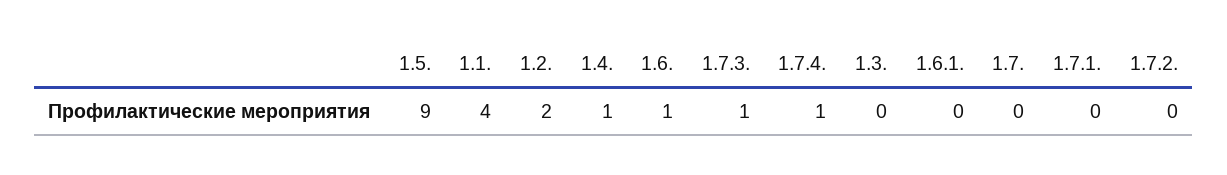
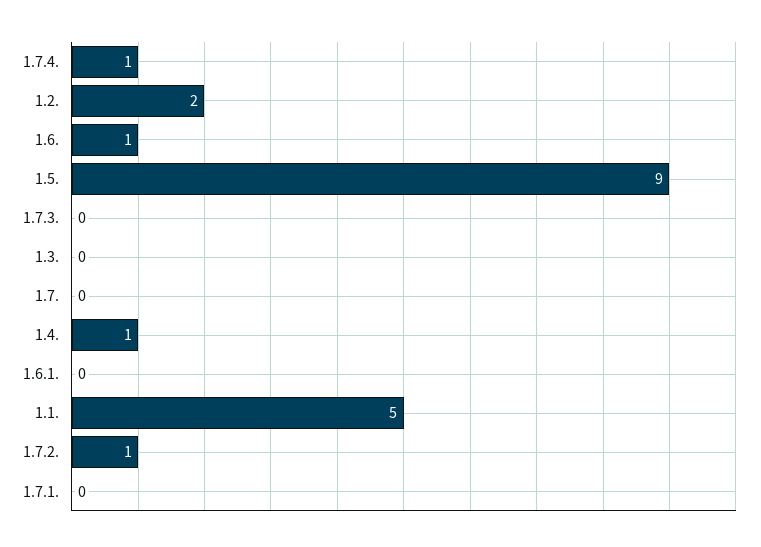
1.1.: 4 -> 5
1.7.3.: 1 -> 0
1.7.2.: 0 -> 1

